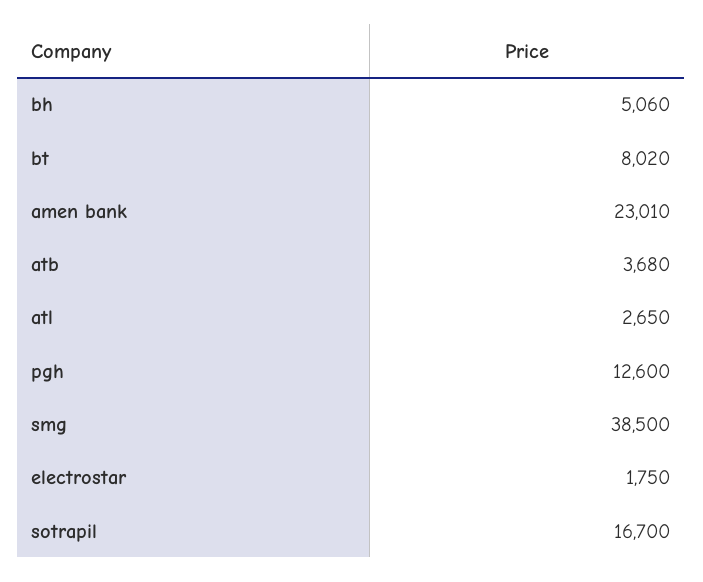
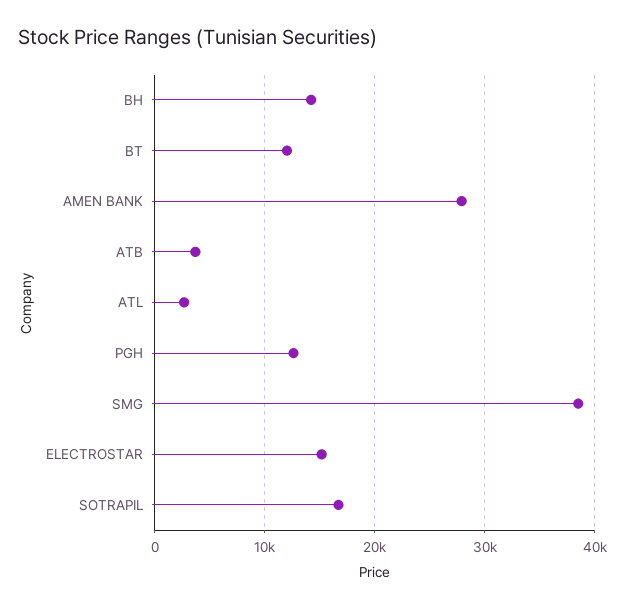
bh: 5060 -> 14000
bt: 8020 -> 12000
amen bank: 23010 -> 28000
electrostar: 1750 -> 15000

